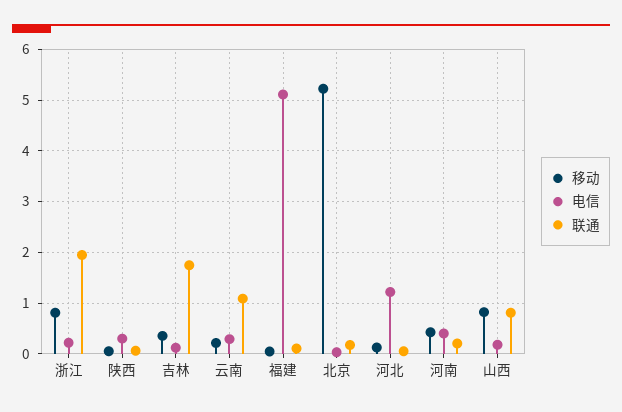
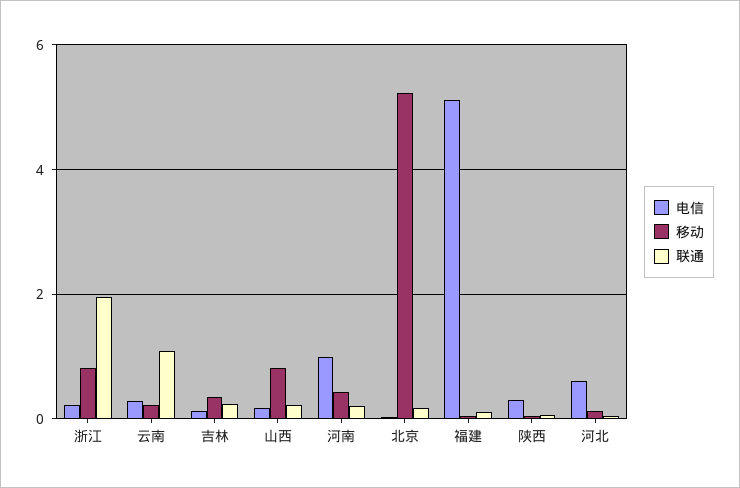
联通, 吉林: 1.8 -> 0.2
电信, 河北: 1.2 -> 0.6
电信, 河南: 0.4 -> 1
联通, 山西: 0.8 -> 0.2

